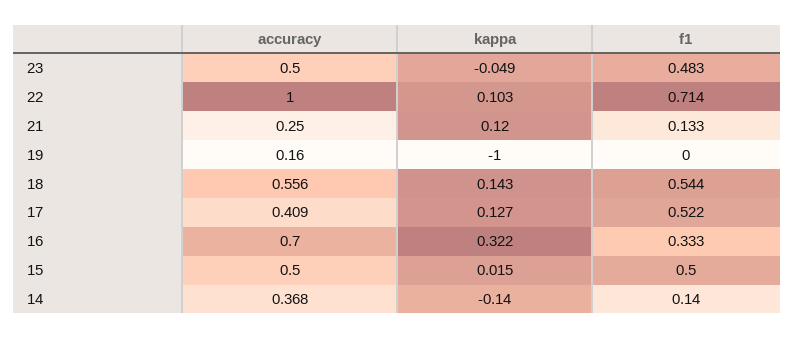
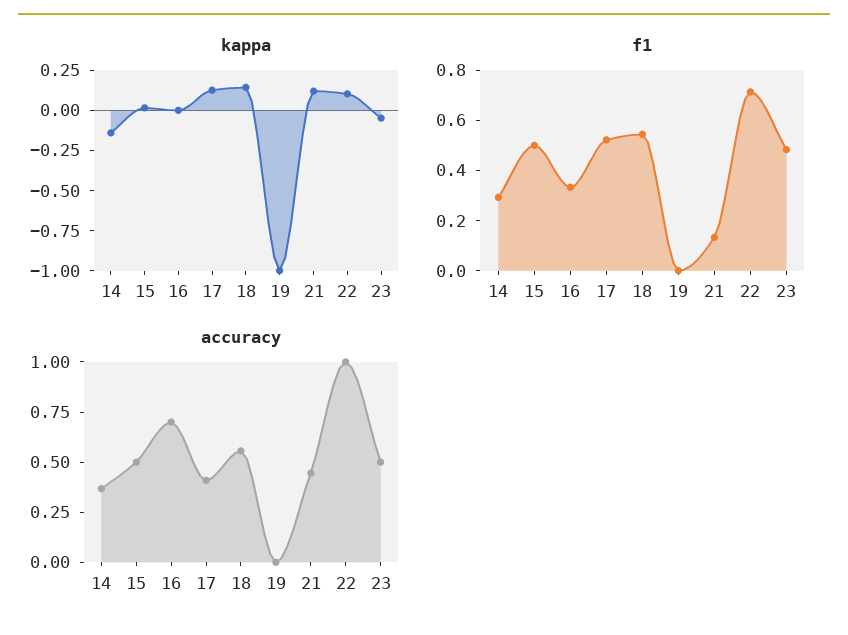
accuracy, 21: 0.25 -> 0.45
accuracy, 19: 0.16 -> 0
kappa, 16: 0.322 -> 0
f1, 14: 0.14 -> 0.3

